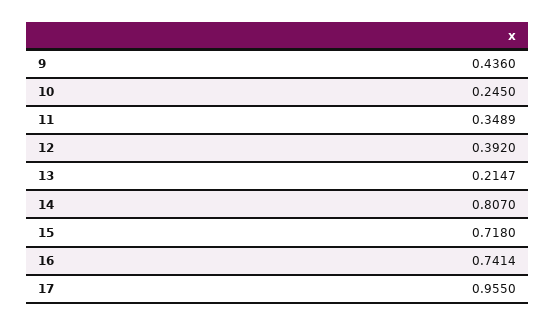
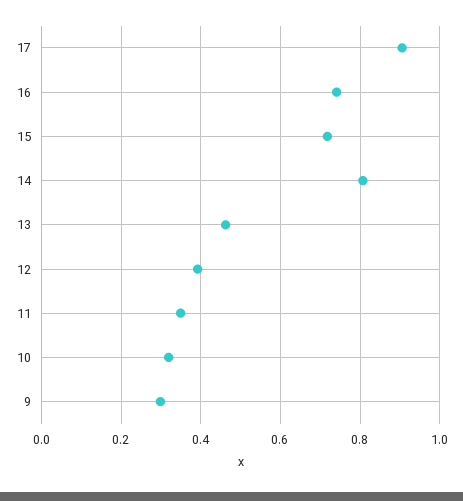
9: 0.436 -> 0.3
10: 0.245 -> 0.32
13: 0.2147 -> 0.46
17: 0.955 -> 0.9

